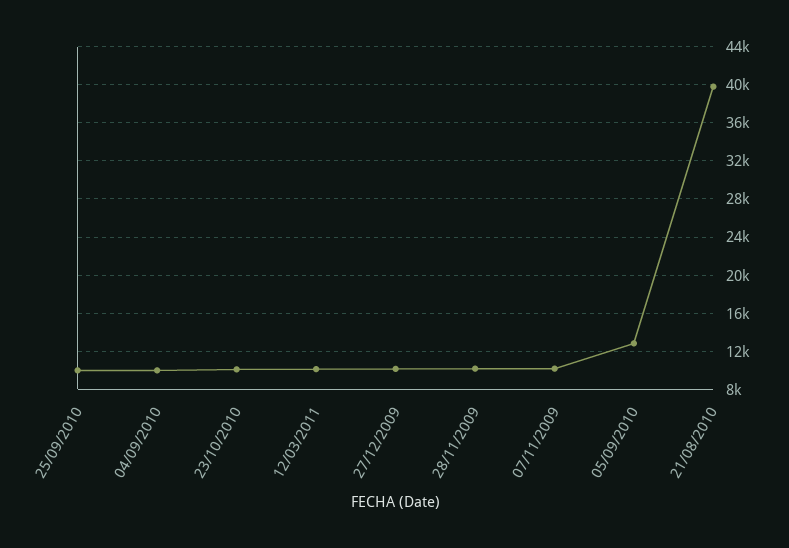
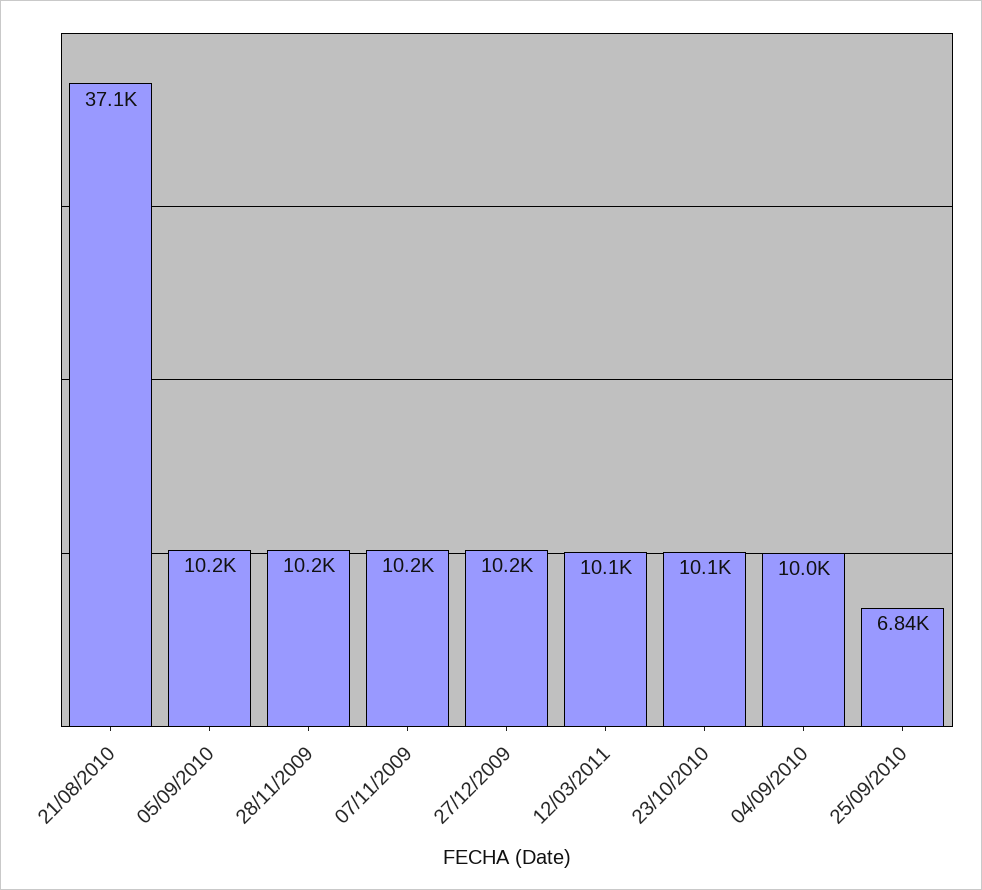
25/09/2010: 10000 -> 6840
05/09/2010: 13000 -> 10200
21/08/2010: 40000 -> 37100

